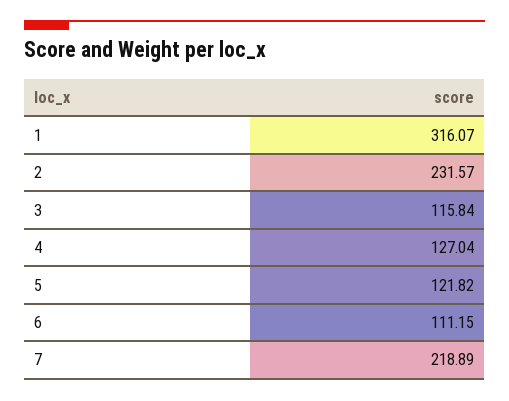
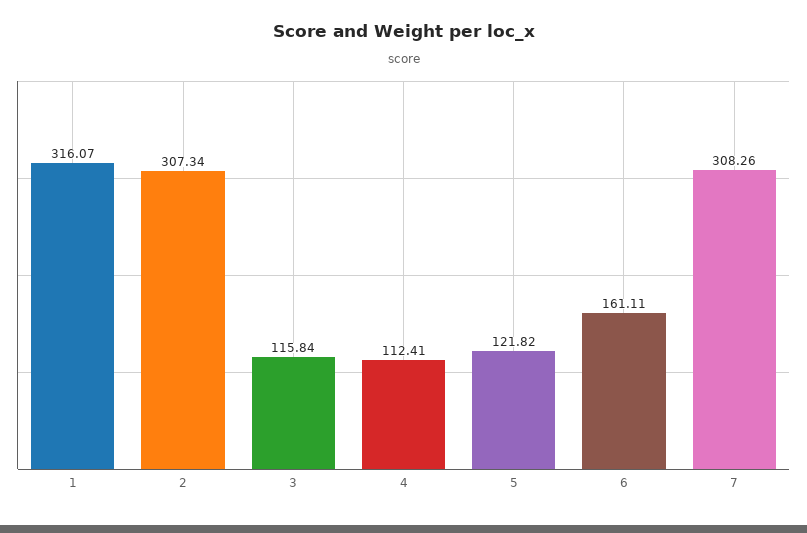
2: 231.57 -> 307.34
4: 127.04 -> 112.41
6: 111.15 -> 161.11
7: 218.89 -> 308.26

